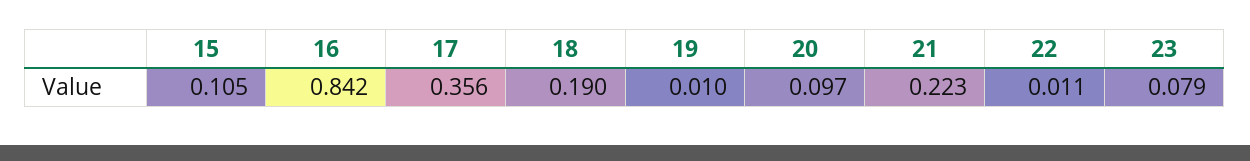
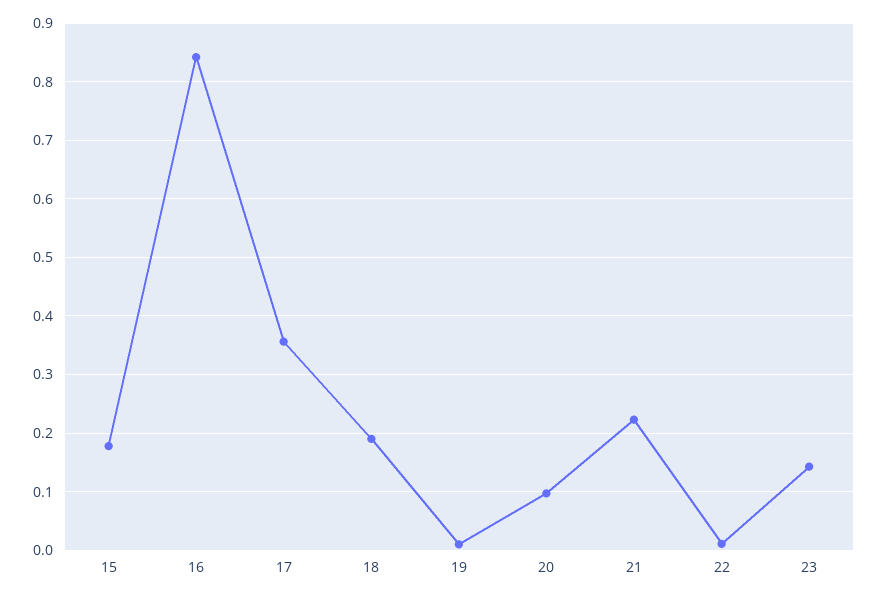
15: 0.105 -> 0.18
23: 0.079 -> 0.14

